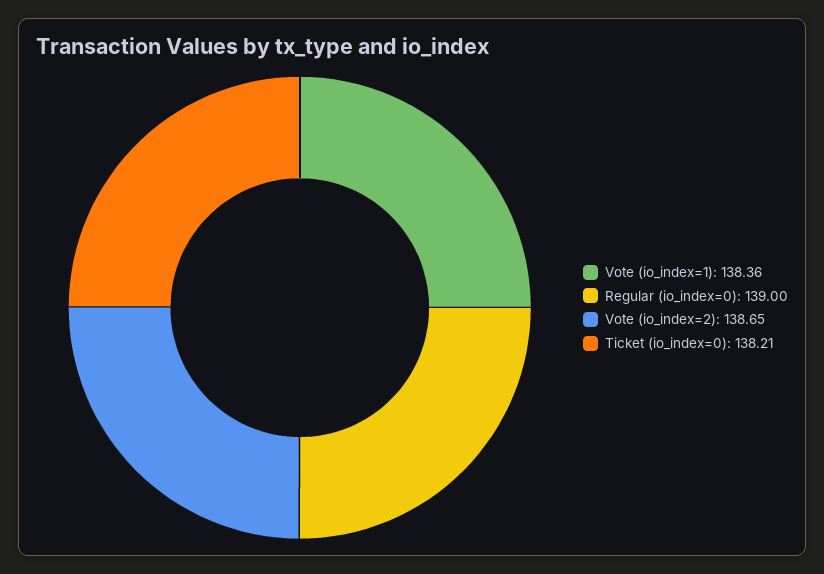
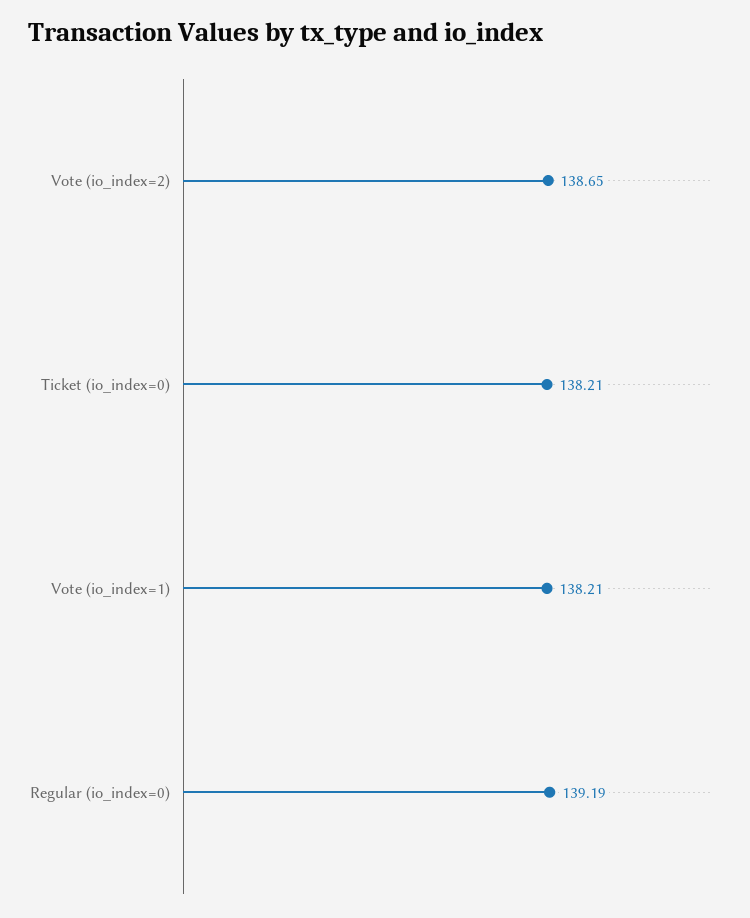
Vote (io_index=1): 138.36 -> 138.21
Regular (io_index=0): 139 -> 139.19

